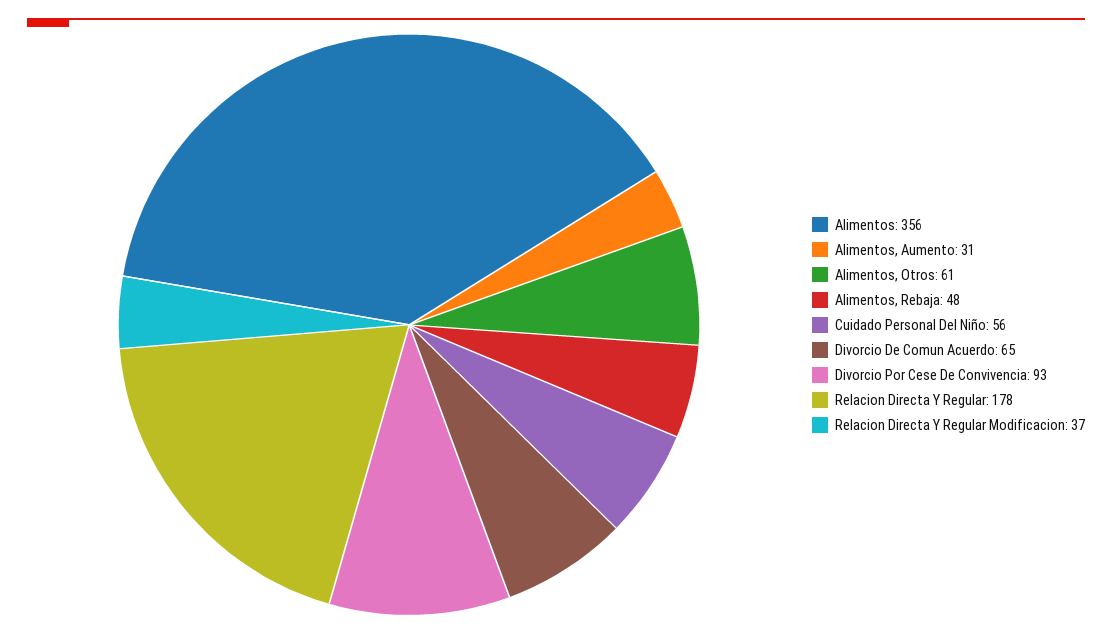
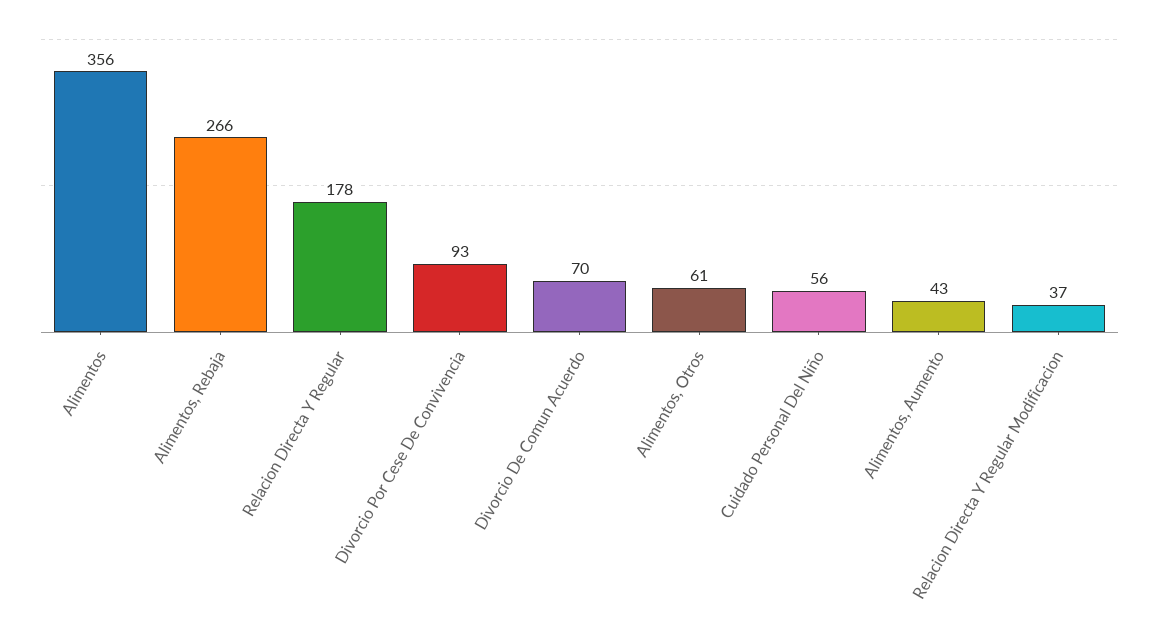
Alimentos, Aumento: 31 -> 43
Alimentos, Rebaja: 48 -> 266
Divorcio De Comun Acuerdo: 65 -> 70

